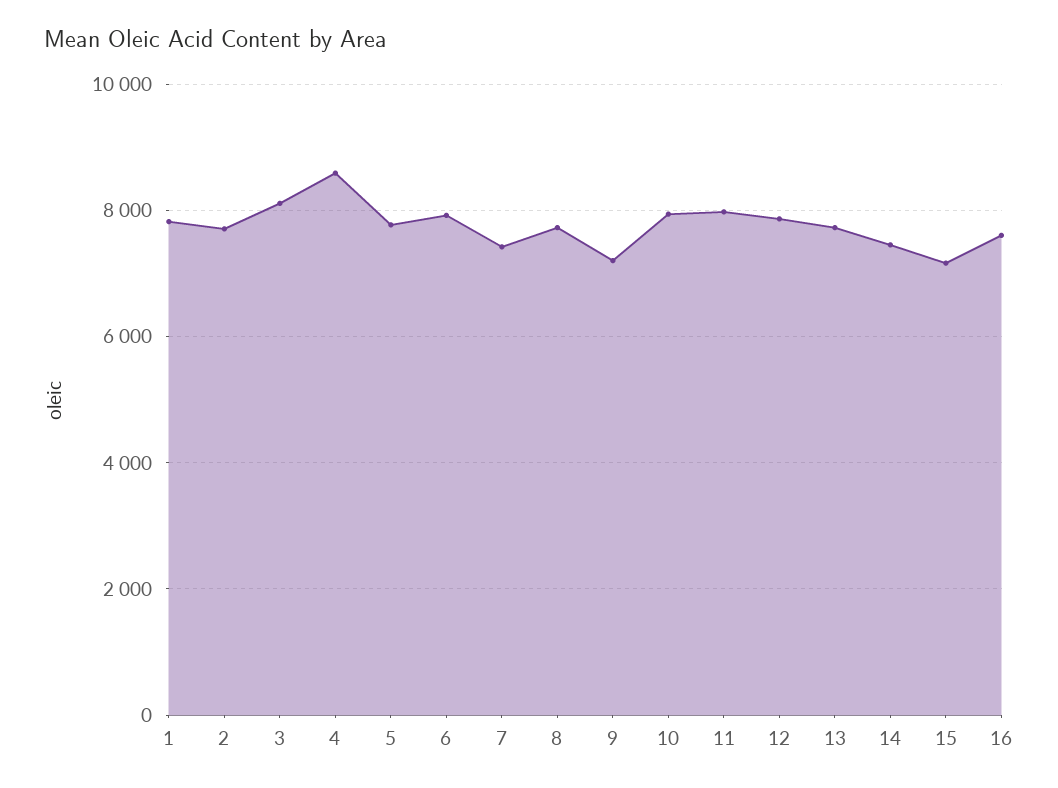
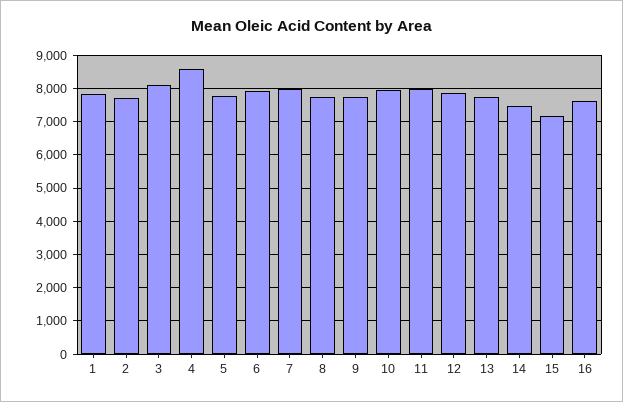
7: 7400 -> 8000
9: 7200 -> 7800

